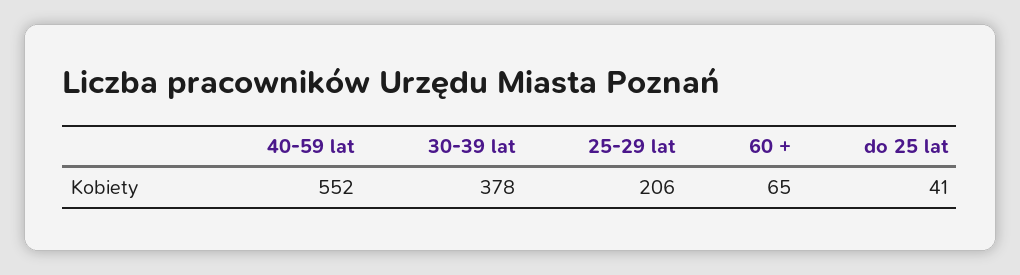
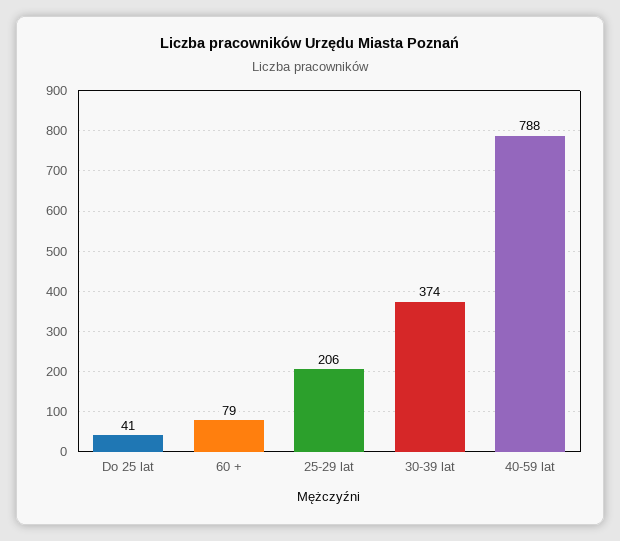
40-59 lat: 552 -> 788
30-39 lat: 378 -> 374
60 +: 65 -> 79

